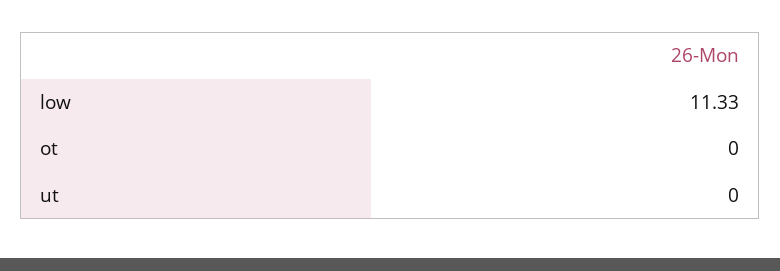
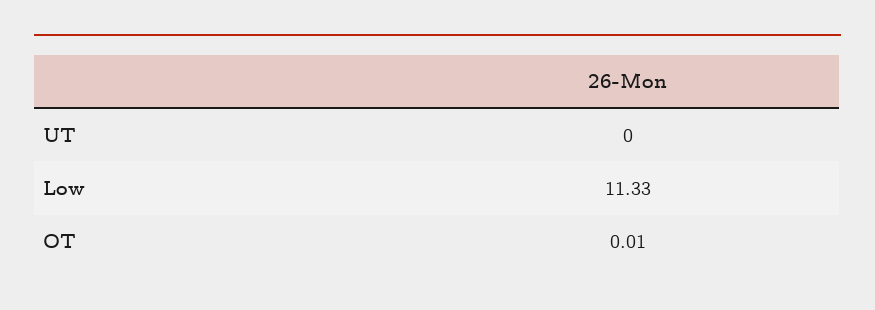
ot: 0 -> 0.01

